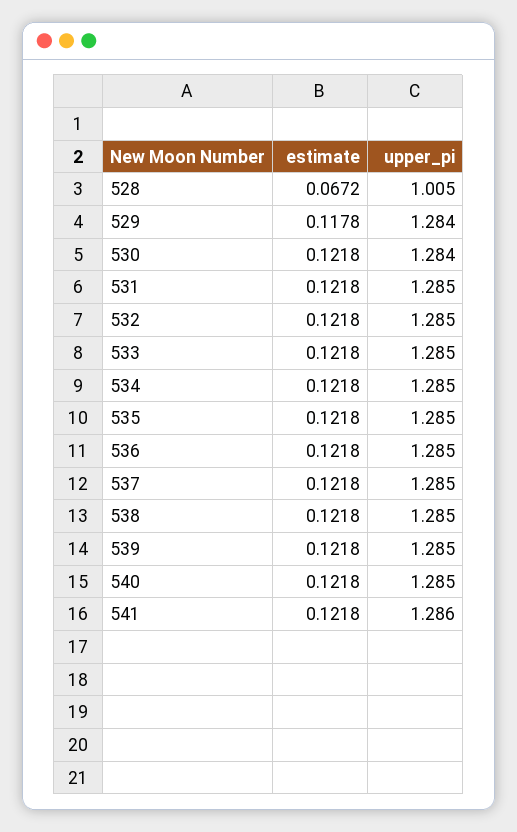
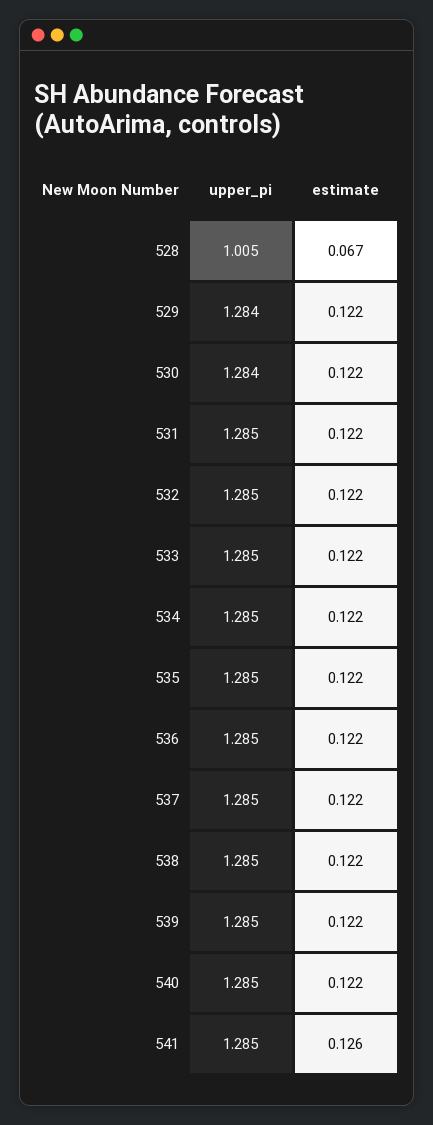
estimate, 529: 0.1178 -> 0.122
estimate, 541: 0.1218 -> 0.126
upper_pi, 541: 1.286 -> 1.285

